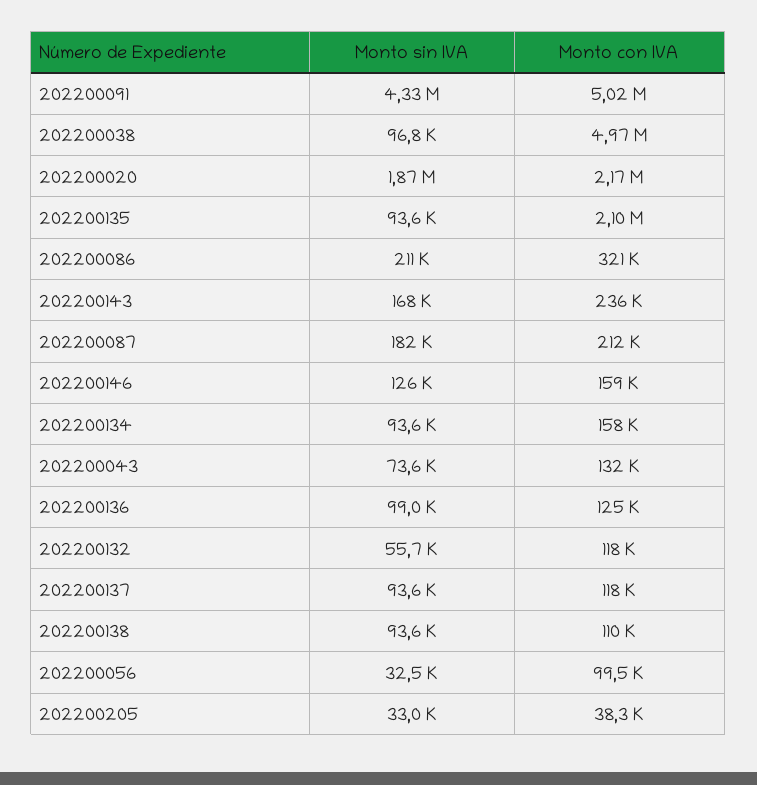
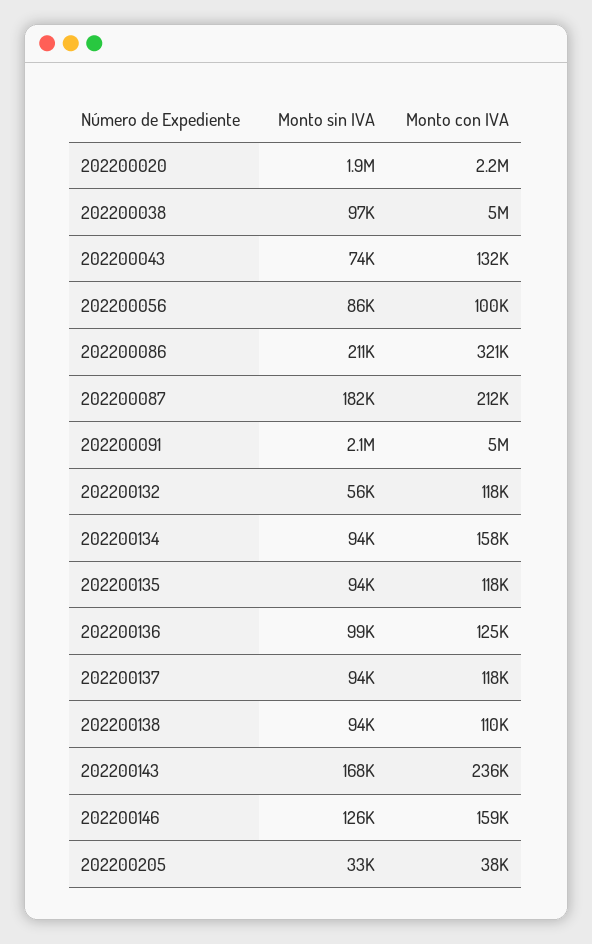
Monto sin IVA, 202200091: 4330000 -> 2100000
Monto con IVA, 202200135: 2100000 -> 118000
Monto sin IVA, 202200056: 32500 -> 86000

